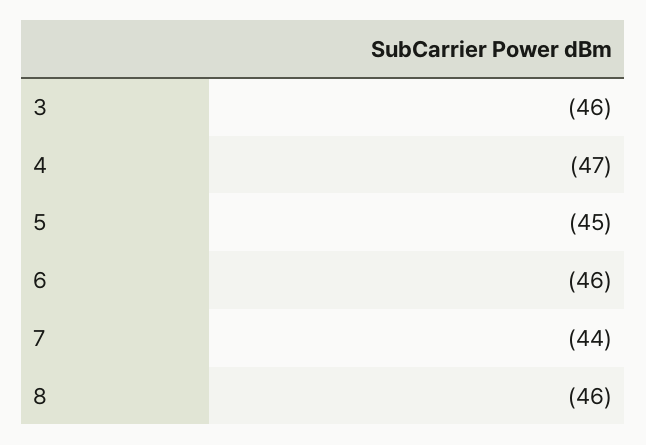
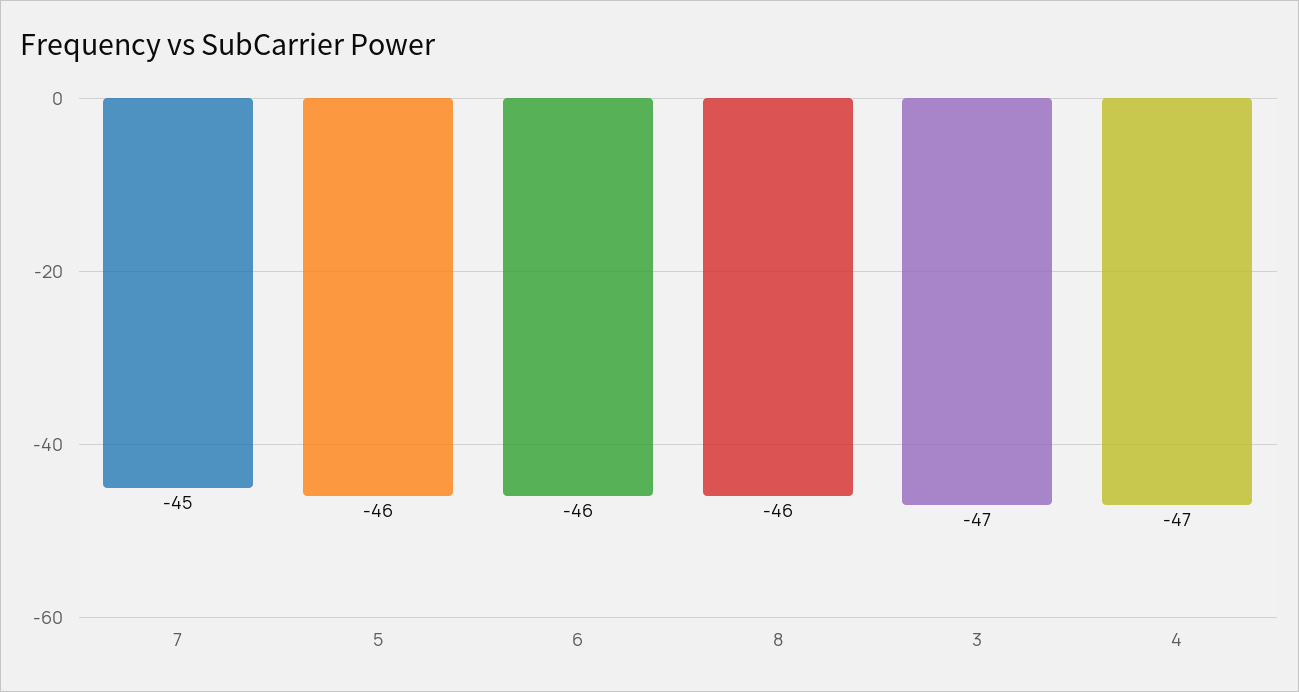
3: -46 -> -47
5: -45 -> -46
7: -44 -> -45

